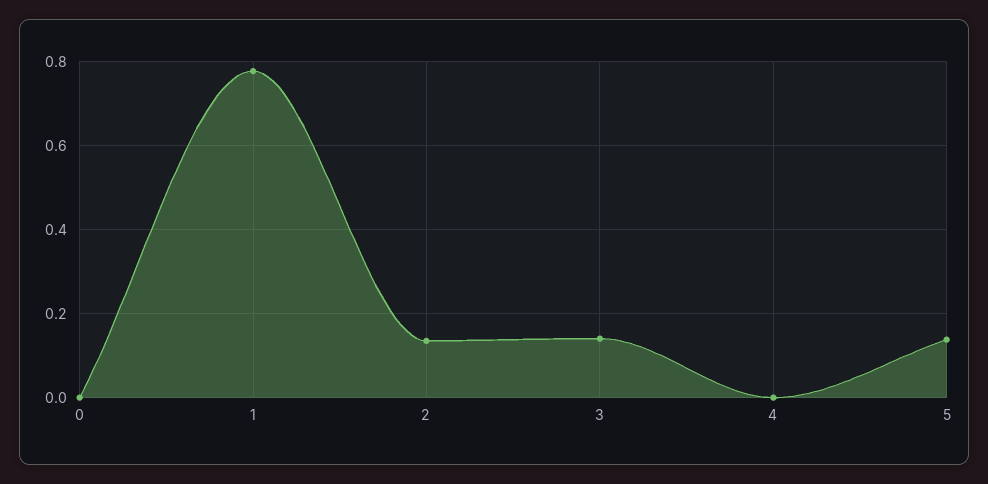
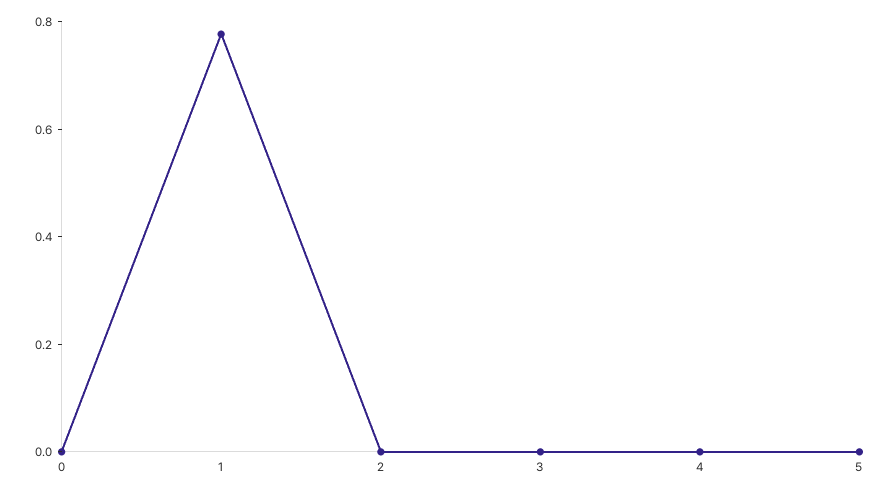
2: 0.14 -> 0
3: 0.14 -> 0
5: 0.14 -> 0

